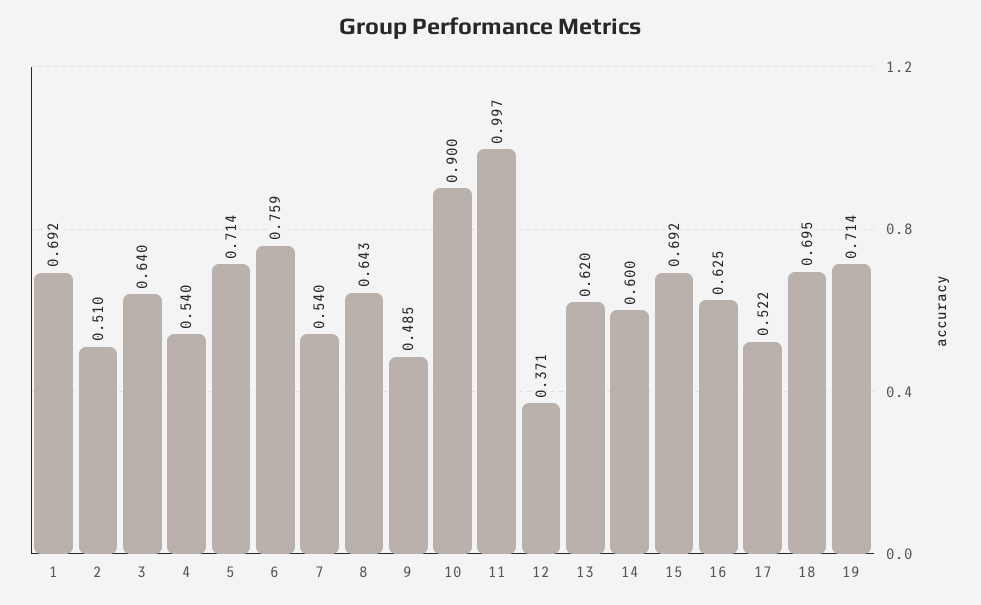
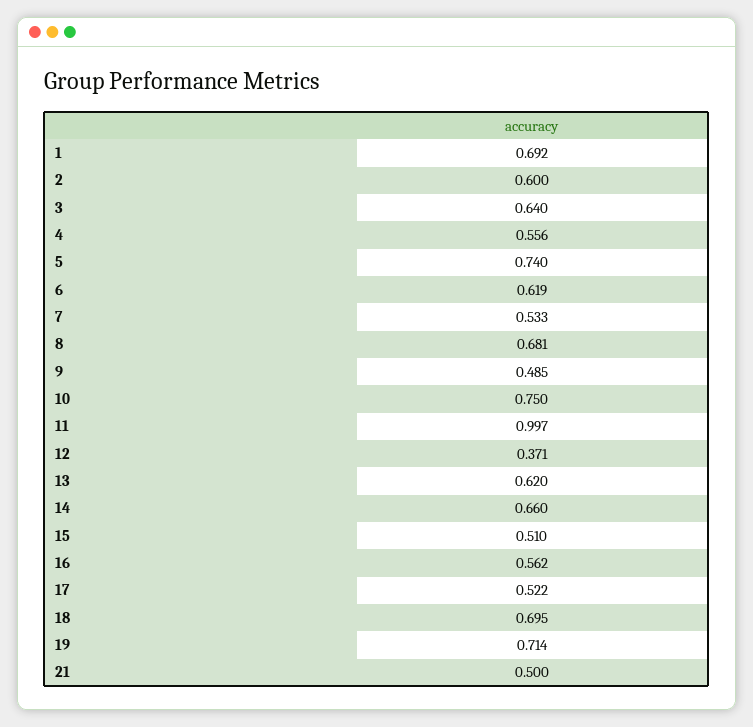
2: 0.51 -> 0.6
4: 0.54 -> 0.556
5: 0.714 -> 0.74
6: 0.759 -> 0.619
7: 0.54 -> 0.533
8: 0.643 -> 0.681
10: 0.9 -> 0.75
14: 0.6 -> 0.66
15: 0.692 -> 0.51
16: 0.625 -> 0.562
21: none -> 0.5

